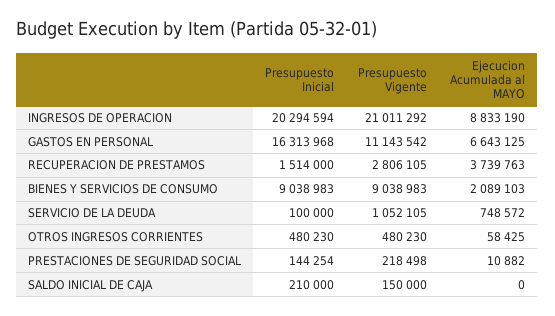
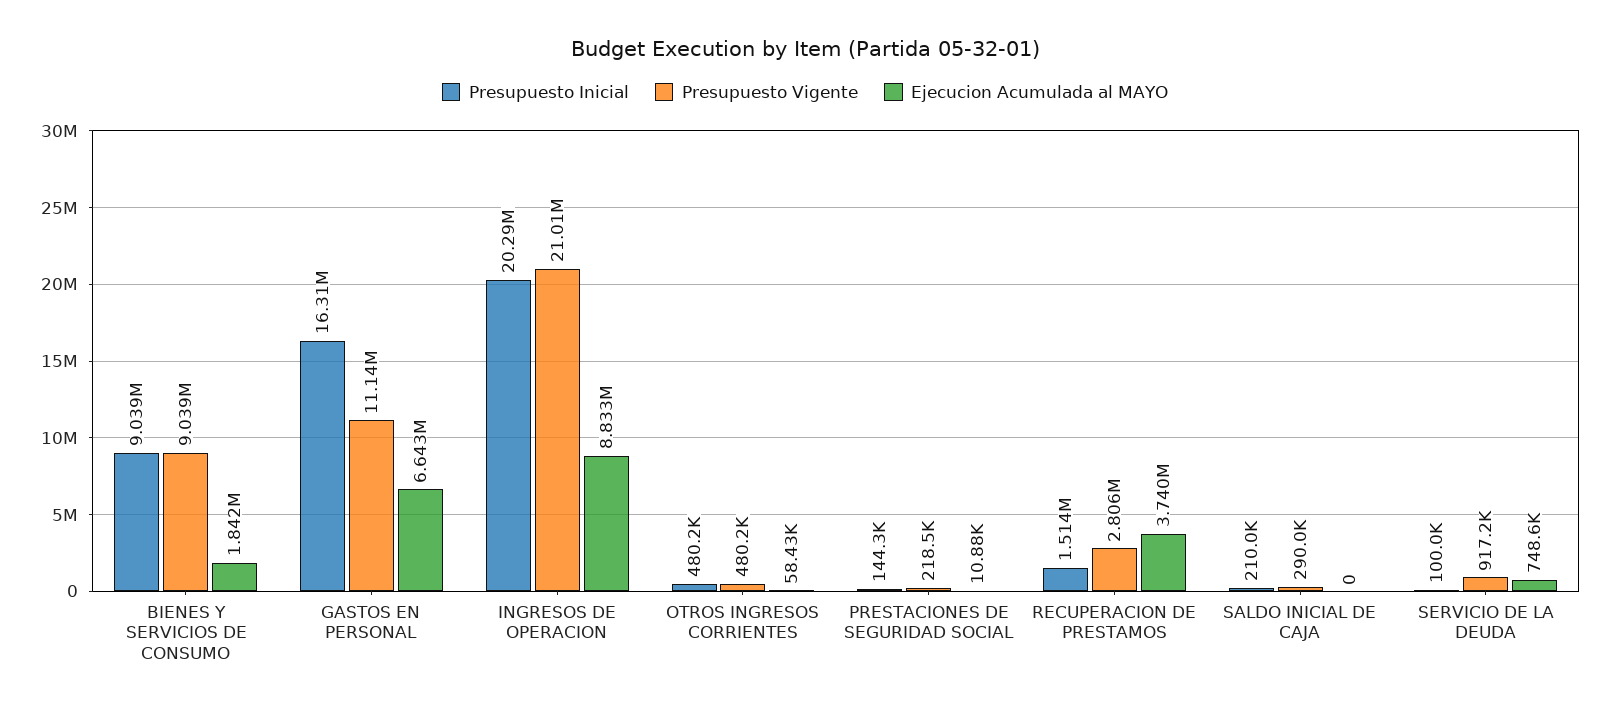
Ejecucion Acumulada al MAYO, BIENES Y SERVICIOS DE CONSUMO: 2089103 -> 1842000
Presupuesto Vigente, SERVICIO DE LA DEUDA: 1052105 -> 917200
Presupuesto Vigente, SALDO INICIAL DE CAJA: 150000 -> 290000

